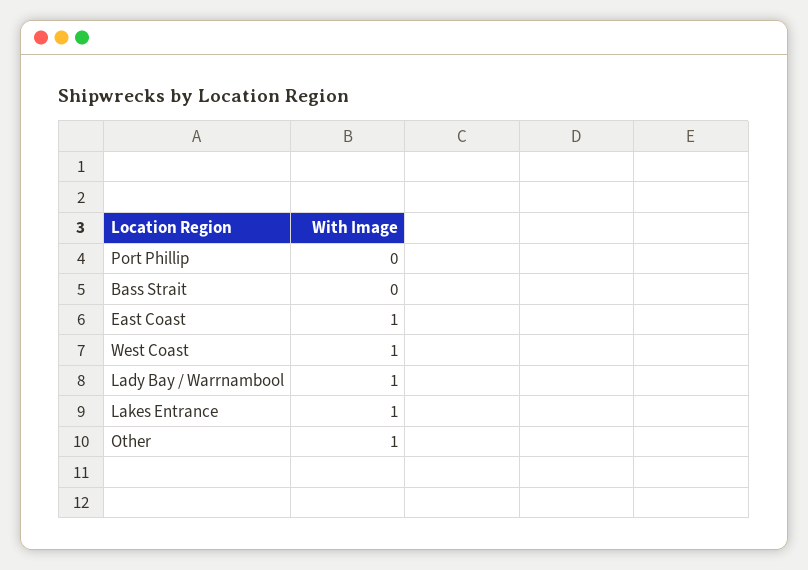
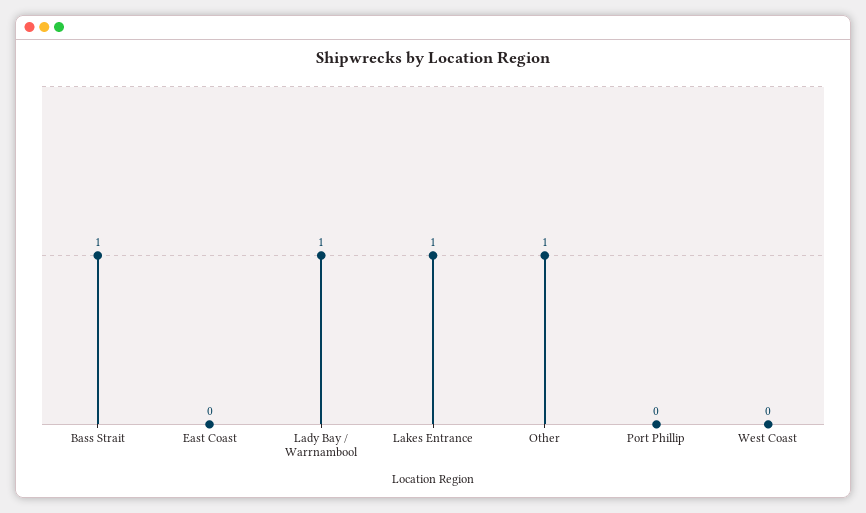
Bass Strait: 0 -> 1
East Coast: 1 -> 0
West Coast: 1 -> 0

